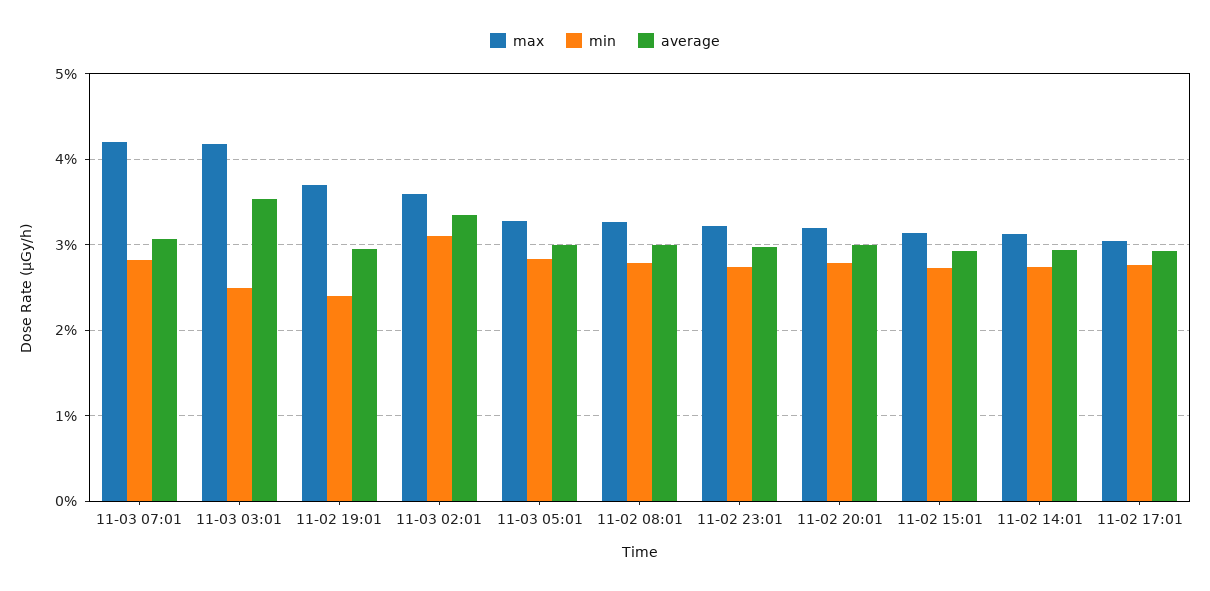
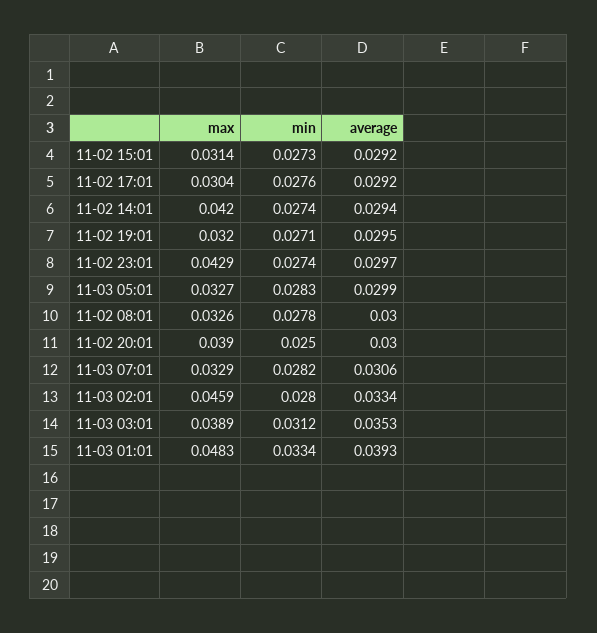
max, 11-03 07:01: 0.042 -> 0.0329
max, 11-03 03:01: 0.042 -> 0.0389
min, 11-03 03:01: 0.025 -> 0.0312
max, 11-02 19:01: 0.037 -> 0.032
min, 11-02 19:01: 0.024 -> 0.0271
max, 11-03 02:01: 0.036 -> 0.0459
min, 11-03 02:01: 0.031 -> 0.028
max, 11-02 23:01: 0.032 -> 0.0429
max, 11-02 20:01: 0.032 -> 0.039
min, 11-02 20:01: 0.028 -> 0.025
max, 11-02 14:01: 0.031 -> 0.042
max, 11-03 01:01: none -> 0.0483
min, 11-03 01:01: none -> 0.0334
average, 11-03 01:01: none -> 0.0393

